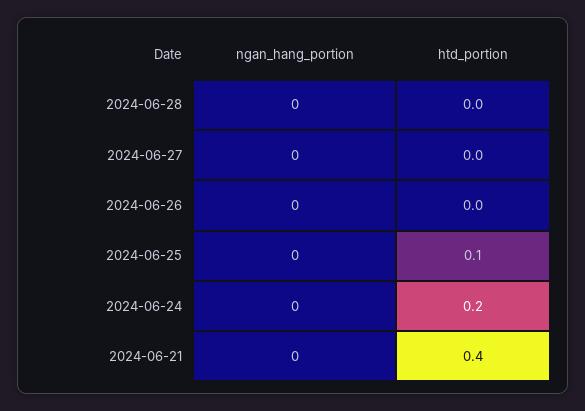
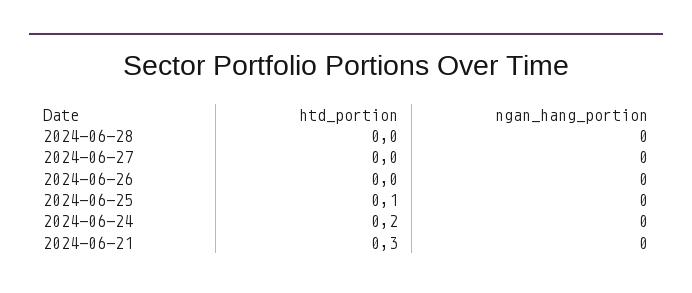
htd_portion, 2024-06-21: 0.4 -> 0.3

